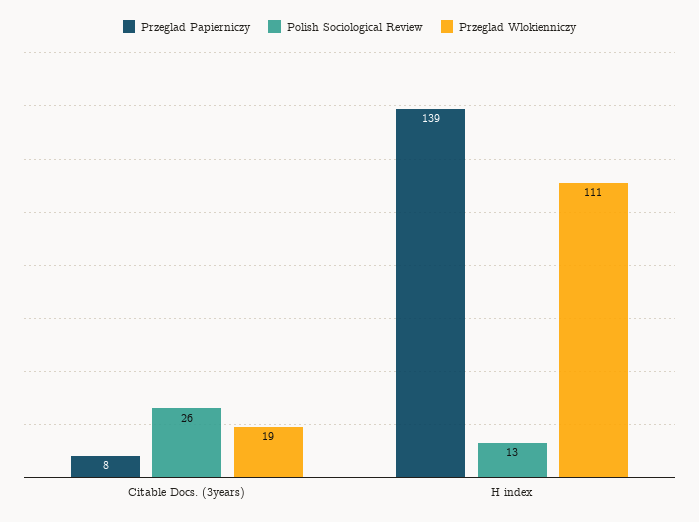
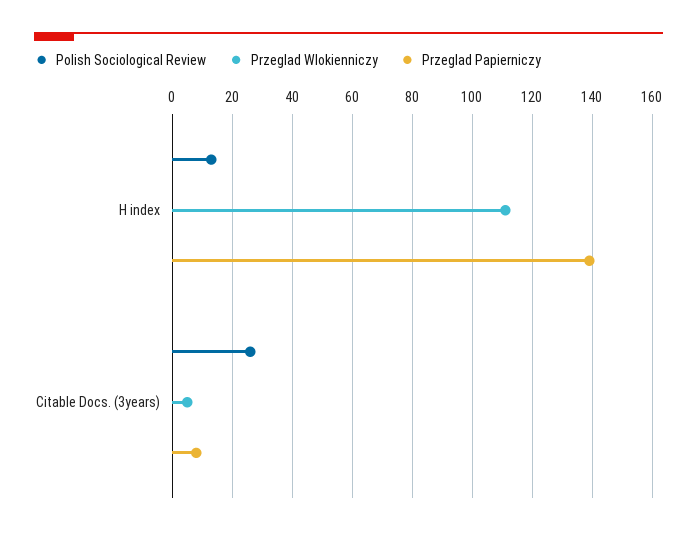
Przeglad Wlokienniczy, Citable Docs. (3years): 19 -> 5

